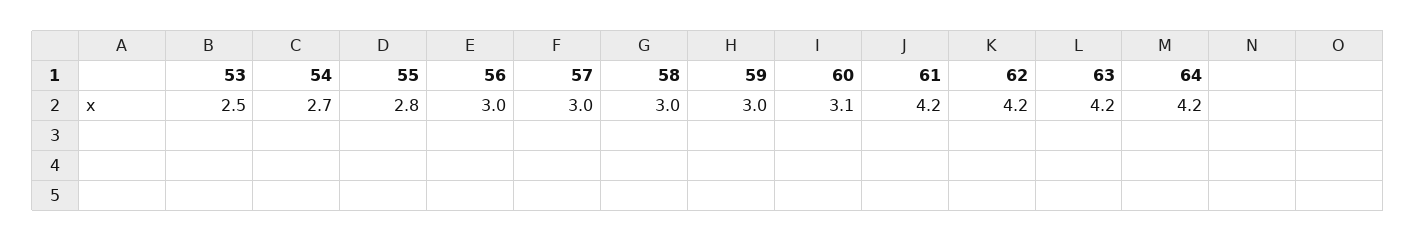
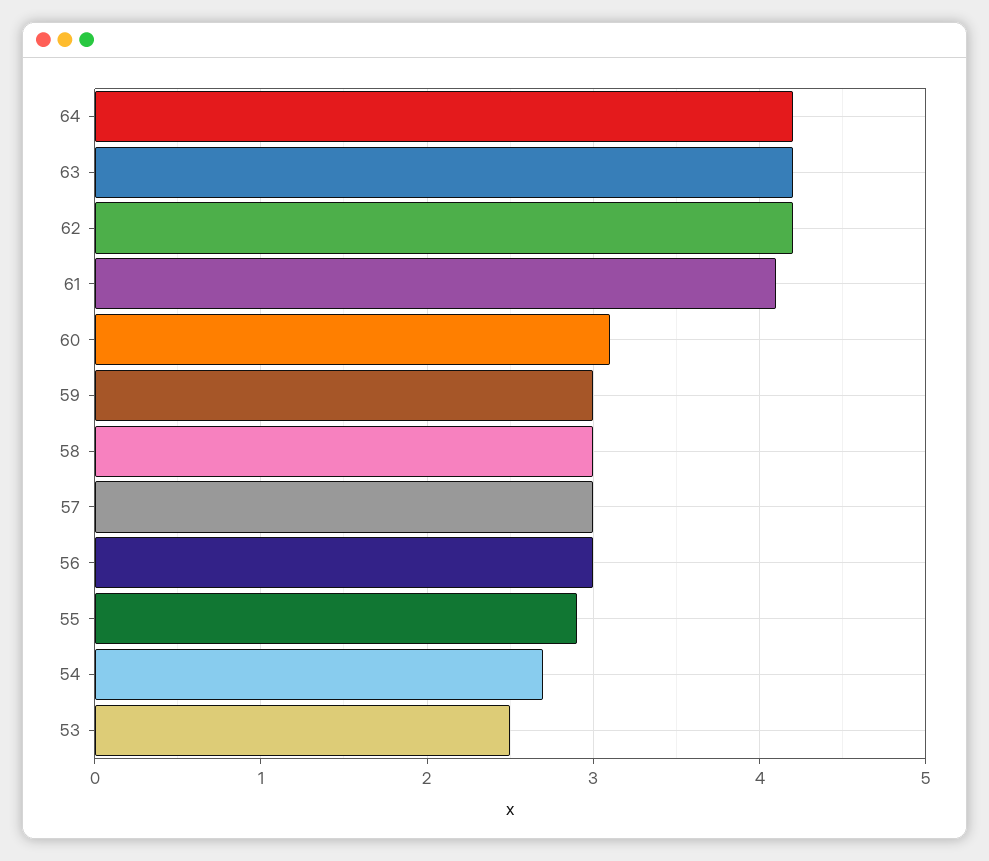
55: 2.8 -> 2.9
61: 4.2 -> 4.1

